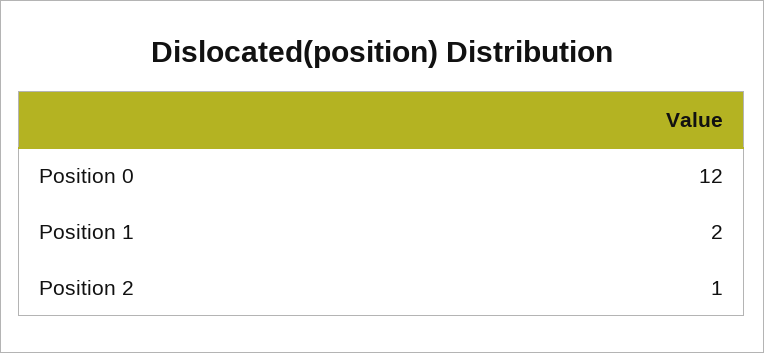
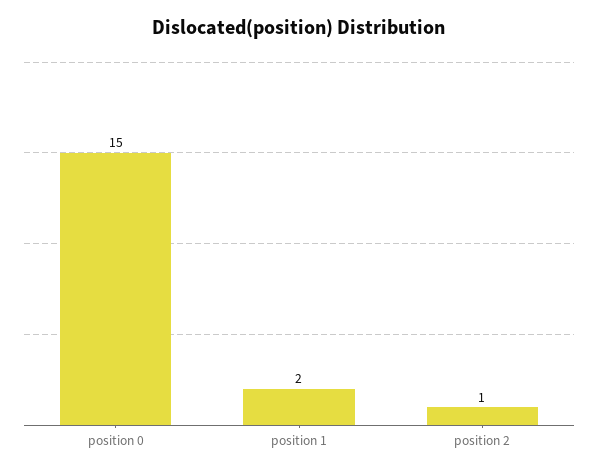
Position 0: 12 -> 15

